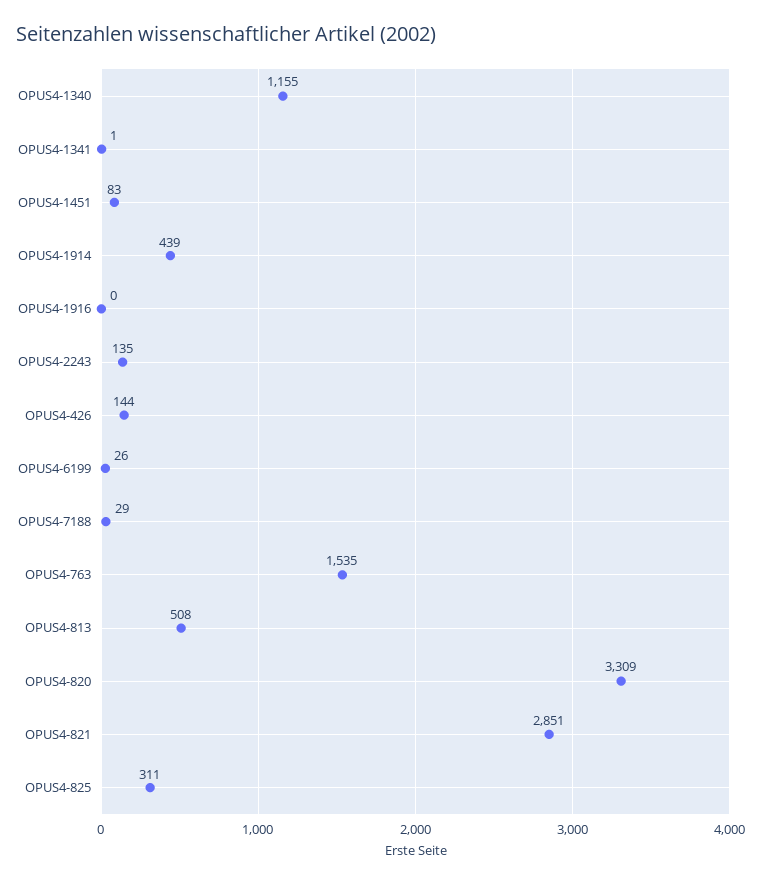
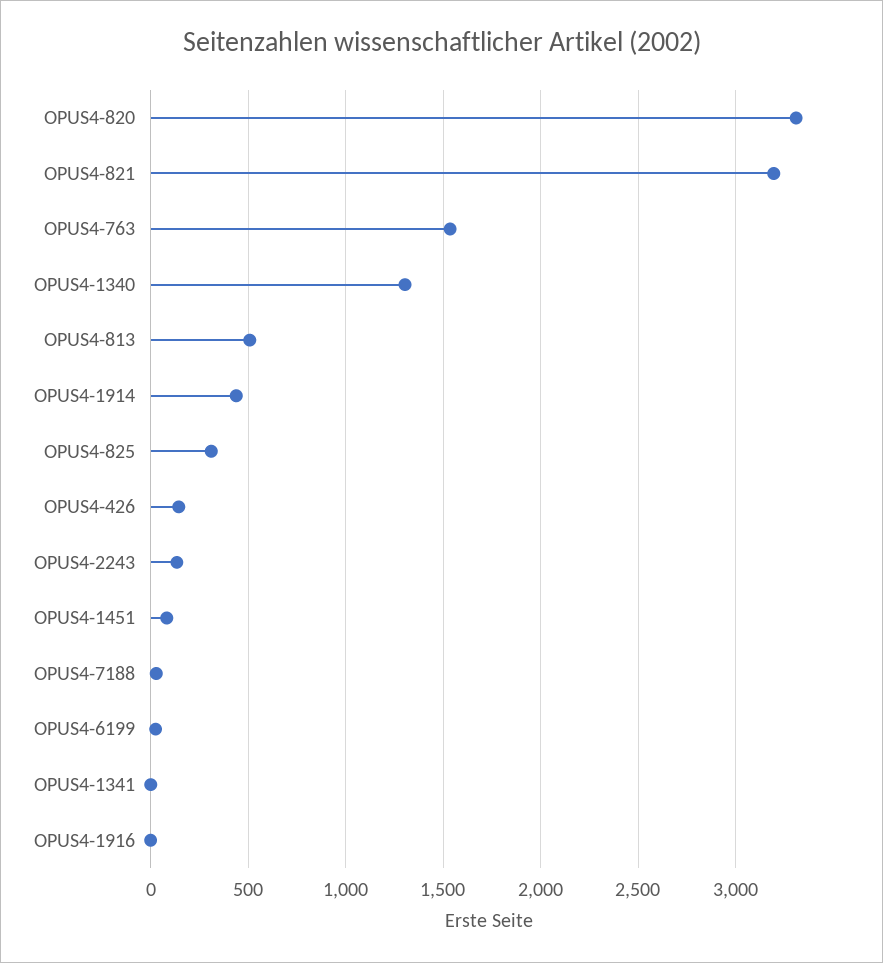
OPUS4-1340: 1155 -> 1300
OPUS4-821: 2851 -> 3200

